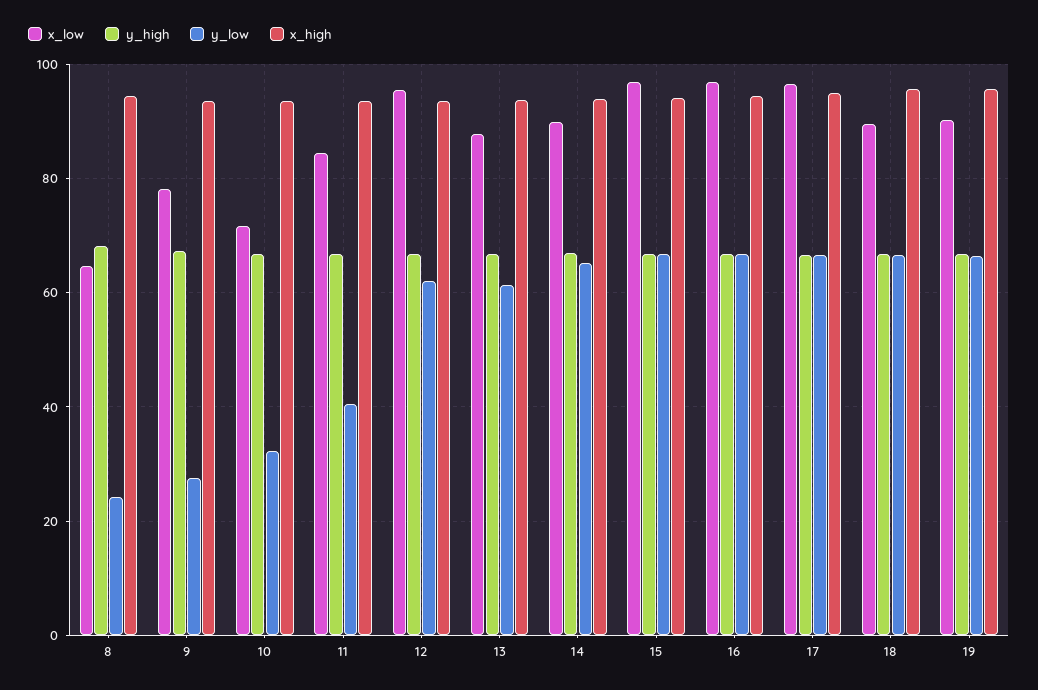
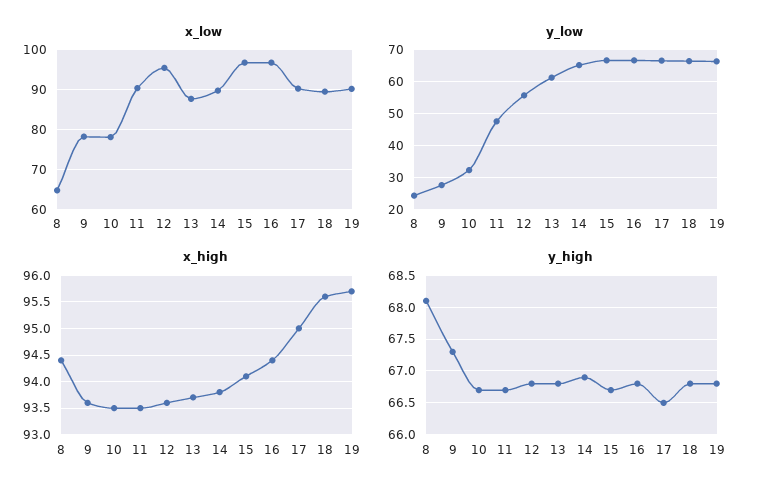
x_low, 10: 72 -> 78
x_low, 11: 84 -> 90
y_low, 11: 40 -> 48
y_low, 12: 62 -> 56
x_low, 17: 96 -> 90

